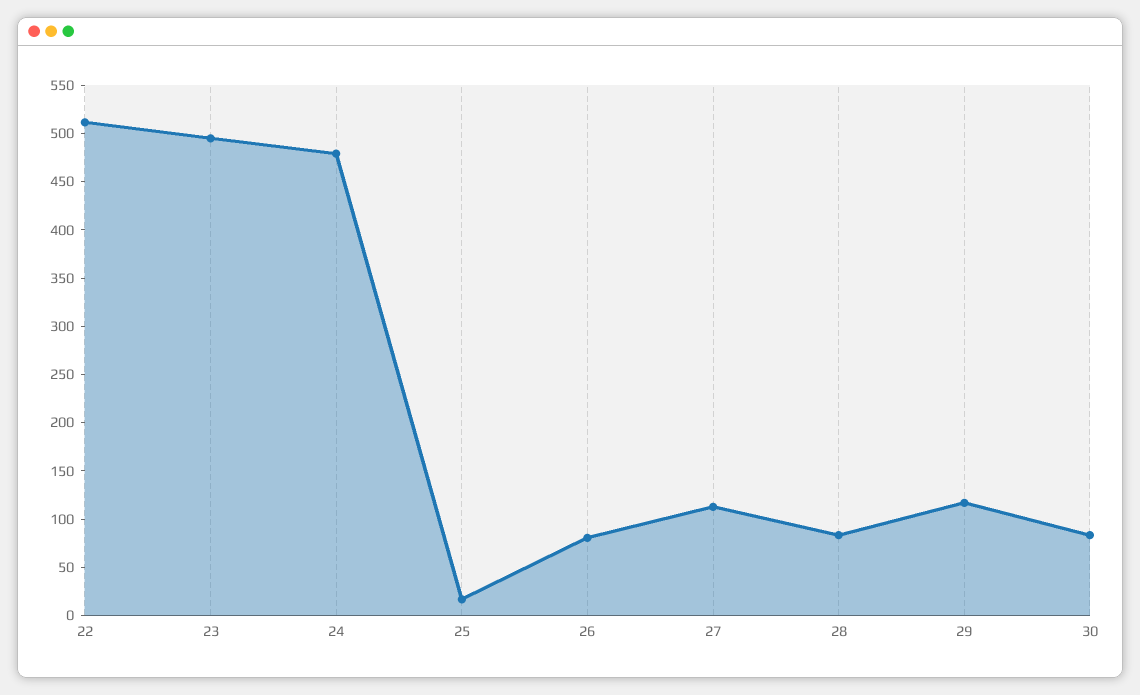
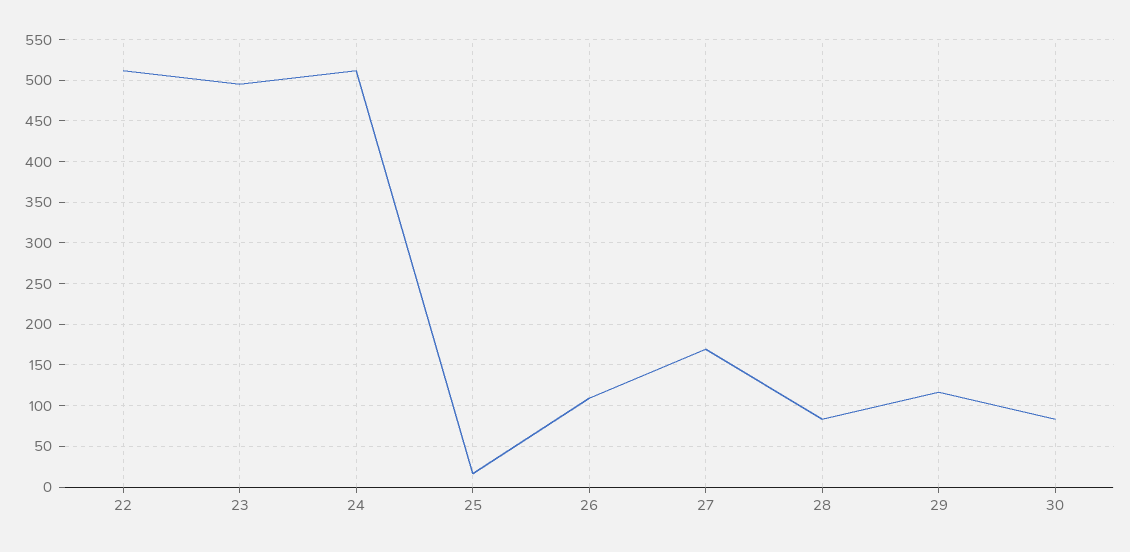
24: 480 -> 510
26: 80 -> 110
27: 110 -> 170

